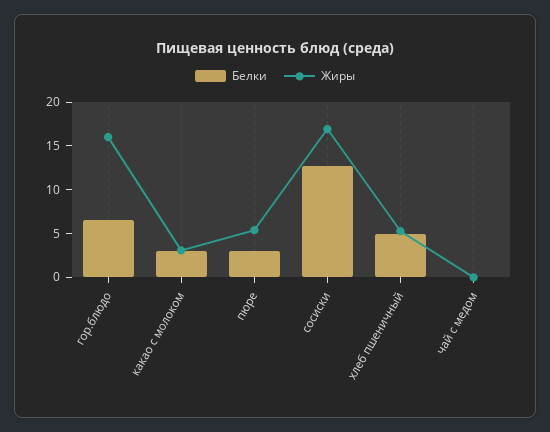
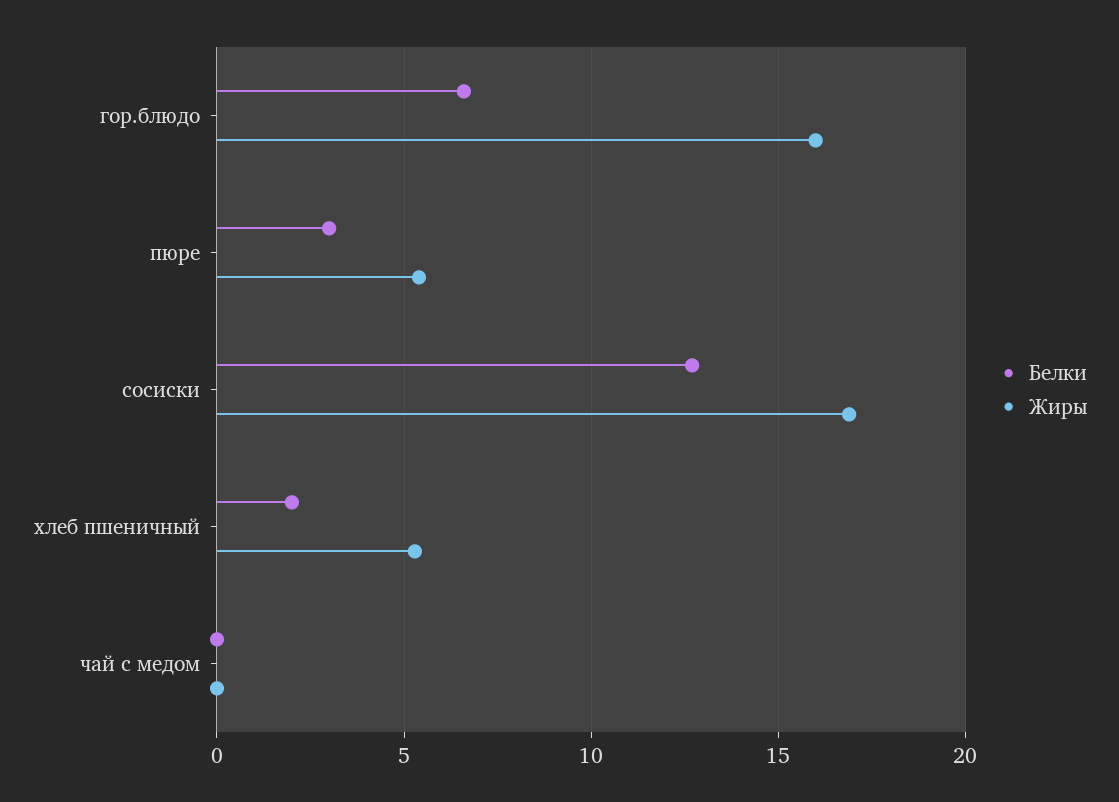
Белки, какао с молоком: 3 -> none
Жиры, какао с молоком: 3 -> none
Белки, хлеб пшеничный: 5 -> 2

